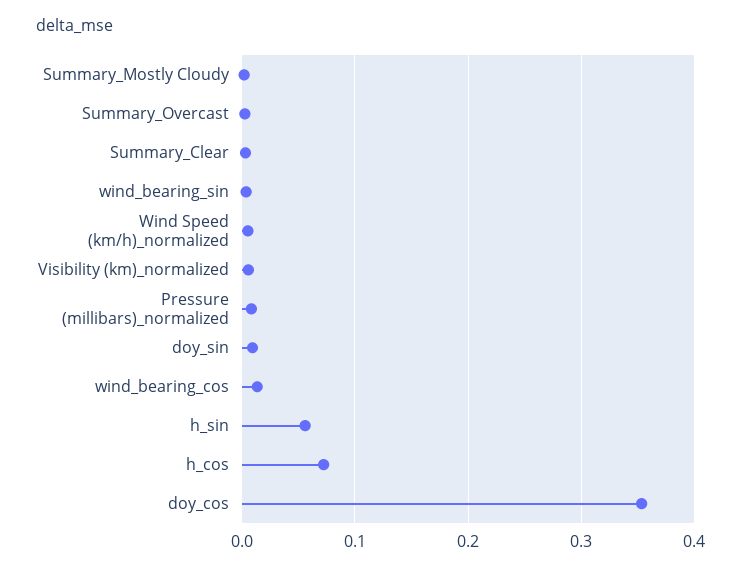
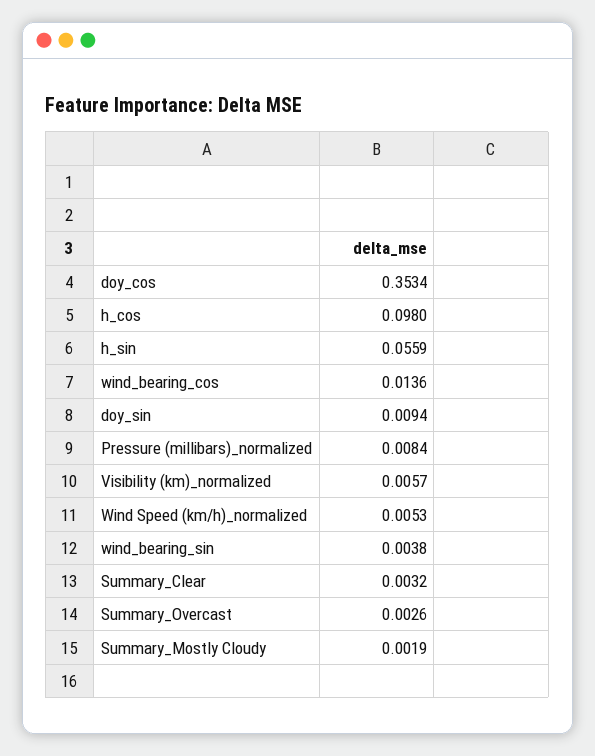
h_cos: 0.07 -> 0.098

